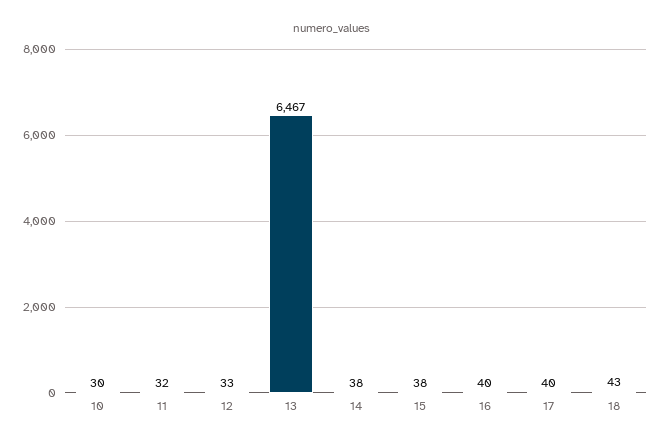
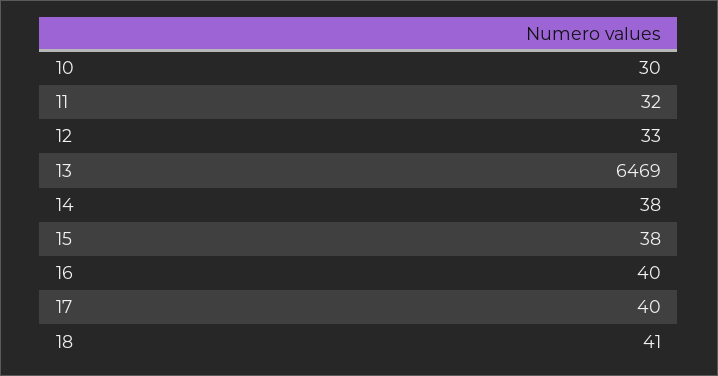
13: 6467 -> 6469
18: 43 -> 41

